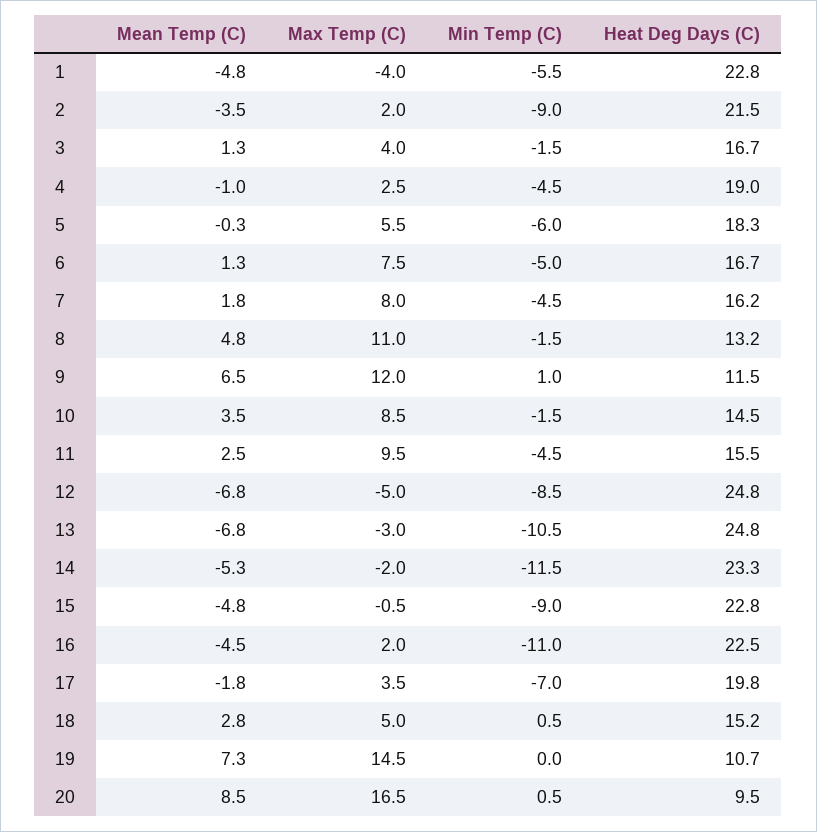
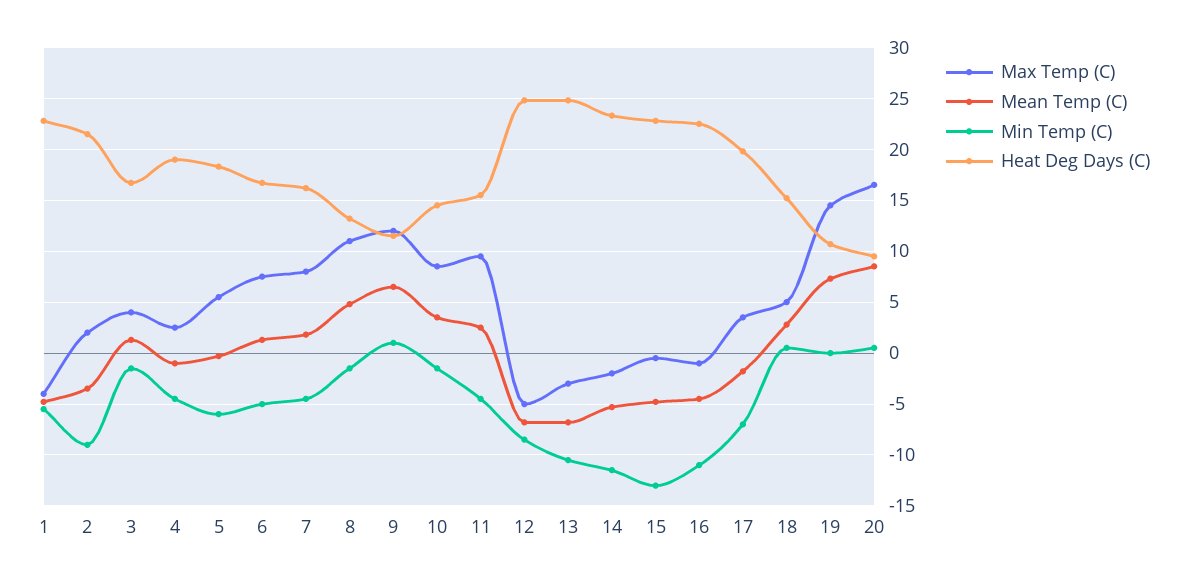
Min Temp (C), 15: -9 -> -13
Max Temp (C), 16: 2 -> -1

